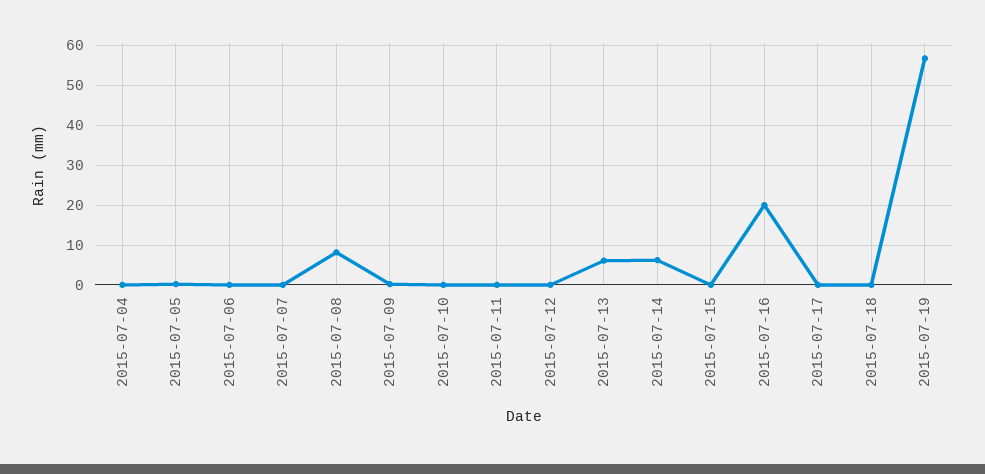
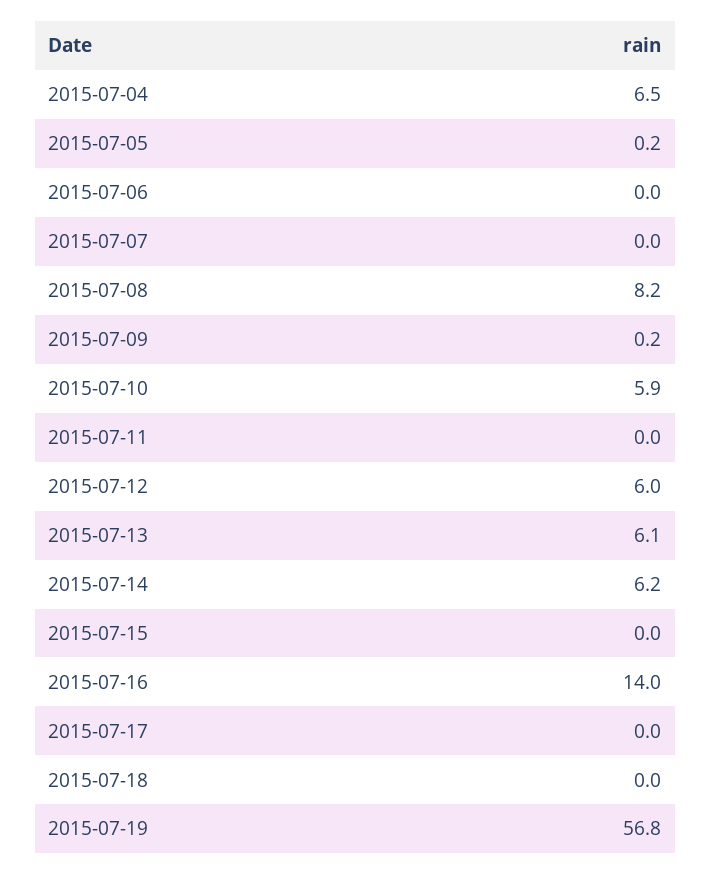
2015-07-04: 0 -> 6.5
2015-07-10: 0 -> 5.9
2015-07-12: 0 -> 6
2015-07-16: 20 -> 14

